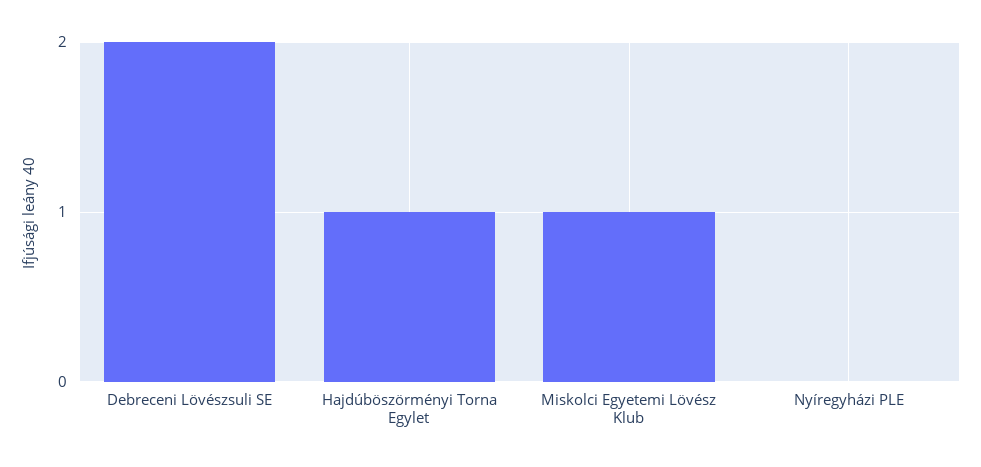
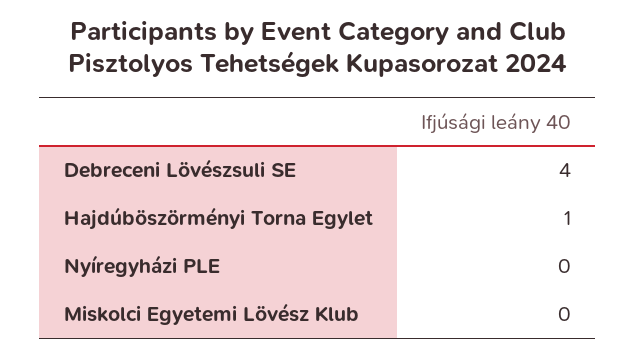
Debreceni Lövészsuli SE: 2 -> 4
Miskolci Egyetemi Lövész Klub: 1 -> 0

